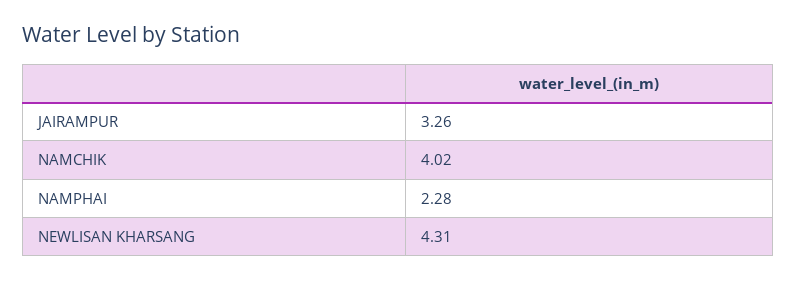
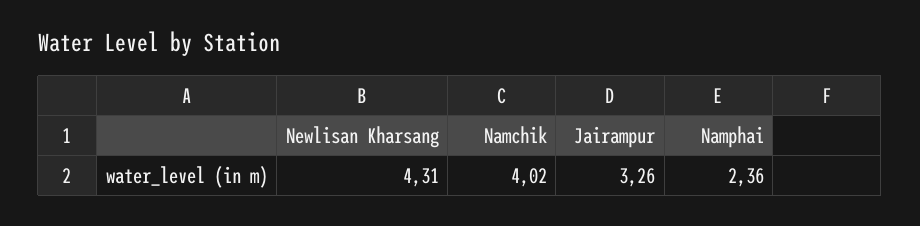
NAMPHAI: 2.28 -> 2.36

